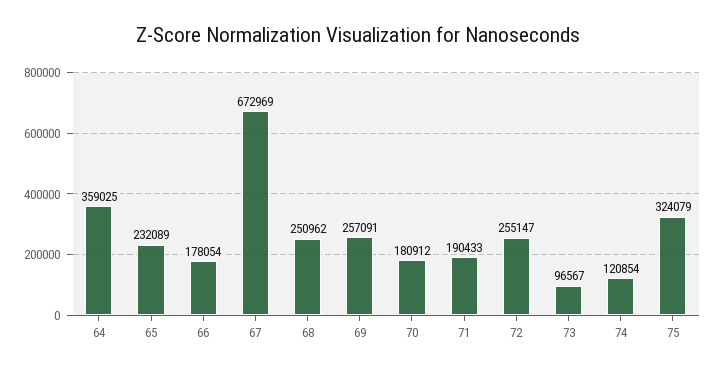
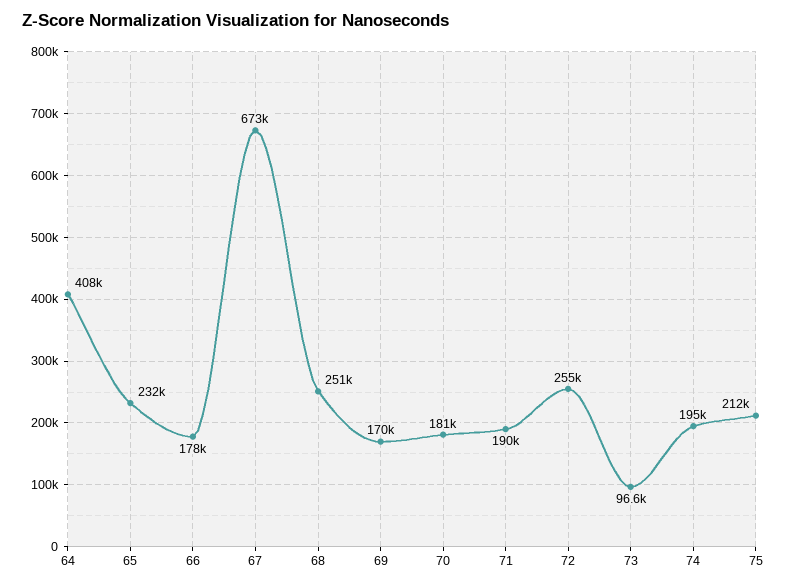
64: 359025 -> 408000
69: 257091 -> 170000
74: 120854 -> 195000
75: 324079 -> 212000

